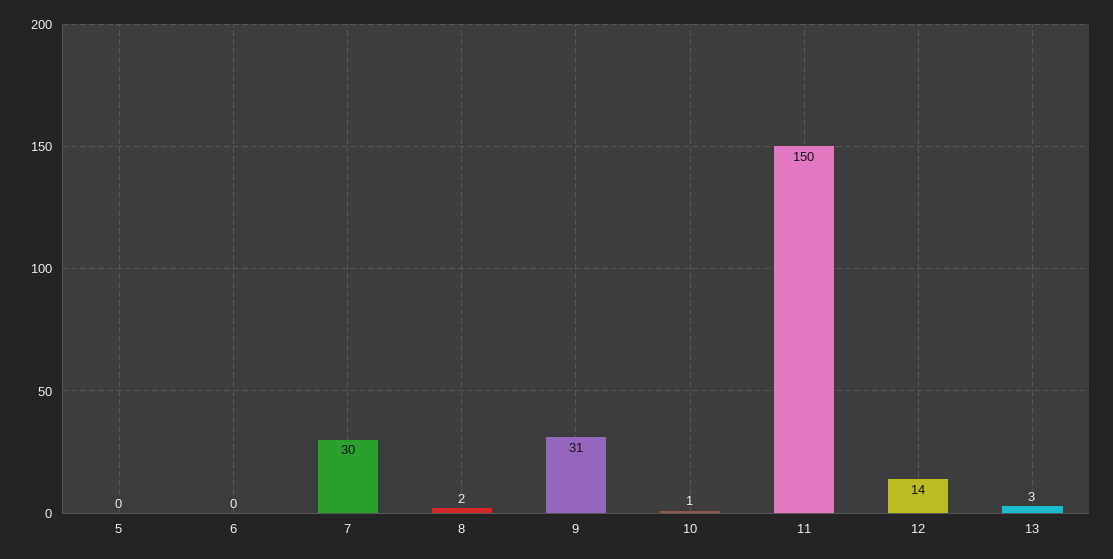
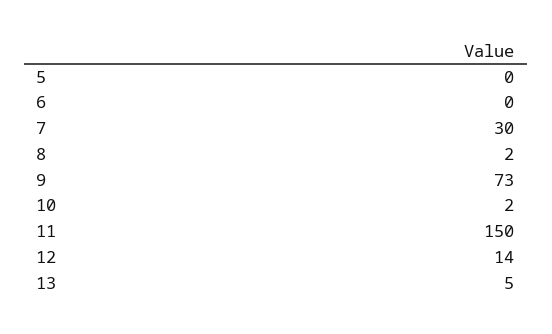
9: 31 -> 73
10: 1 -> 2
13: 3 -> 5

